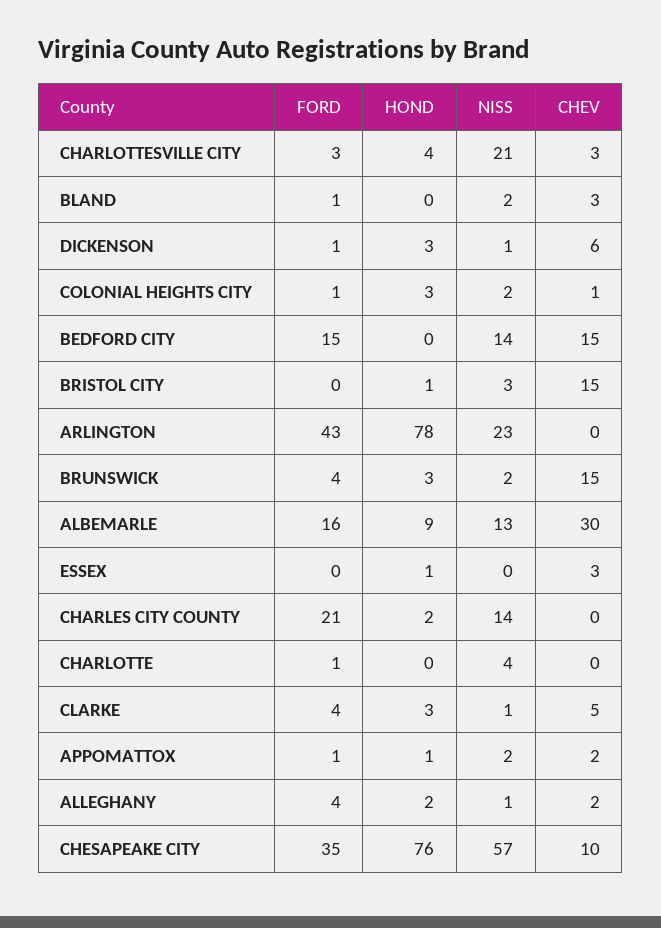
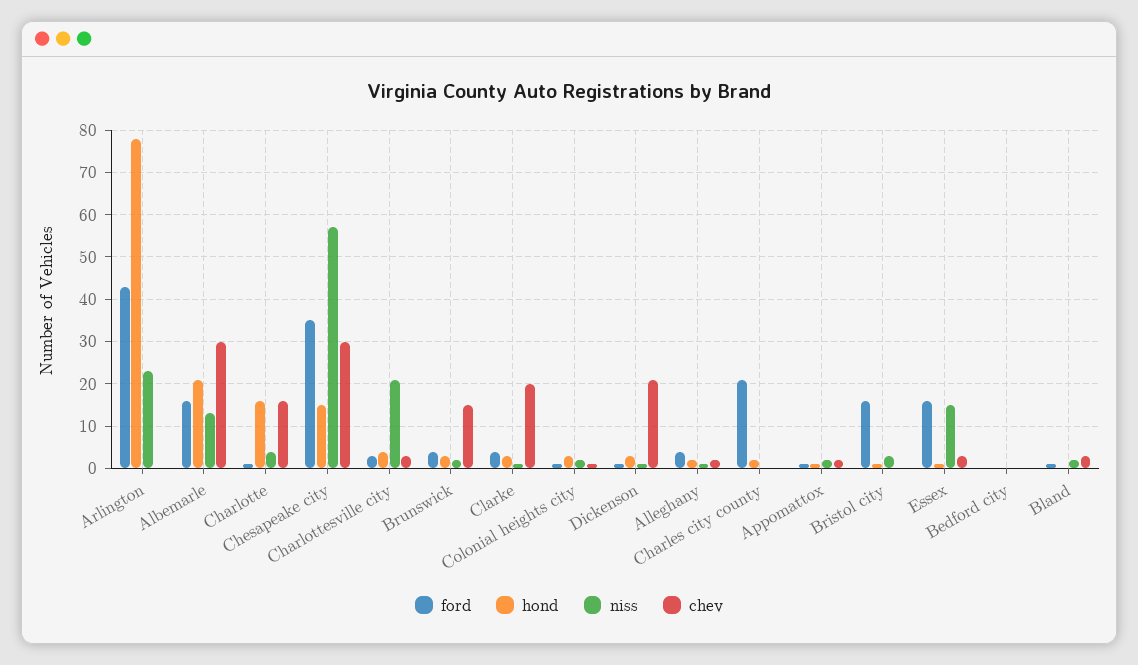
CHEV, DICKENSON: 6 -> 20
FORD, BEDFORD CITY: 15 -> 0
NISS, BEDFORD CITY: 14 -> 0
CHEV, BEDFORD CITY: 15 -> 0
FORD, BRISTOL CITY: 0 -> 15
CHEV, BRISTOL CITY: 15 -> 0
HOND, ALBEMARLE: 9 -> 20
FORD, ESSEX: 0 -> 15
NISS, ESSEX: 0 -> 15
NISS, CHARLES CITY COUNTY: 14 -> 0
HOND, CHARLOTTE: 0 -> 15
CHEV, CHARLOTTE: 0 -> 15
CHEV, CLARKE: 5 -> 20
HOND, CHESAPEAKE CITY: 76 -> 15
CHEV, CHESAPEAKE CITY: 10 -> 30

